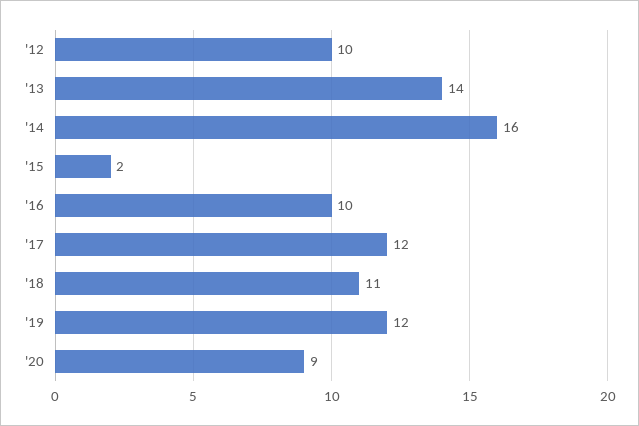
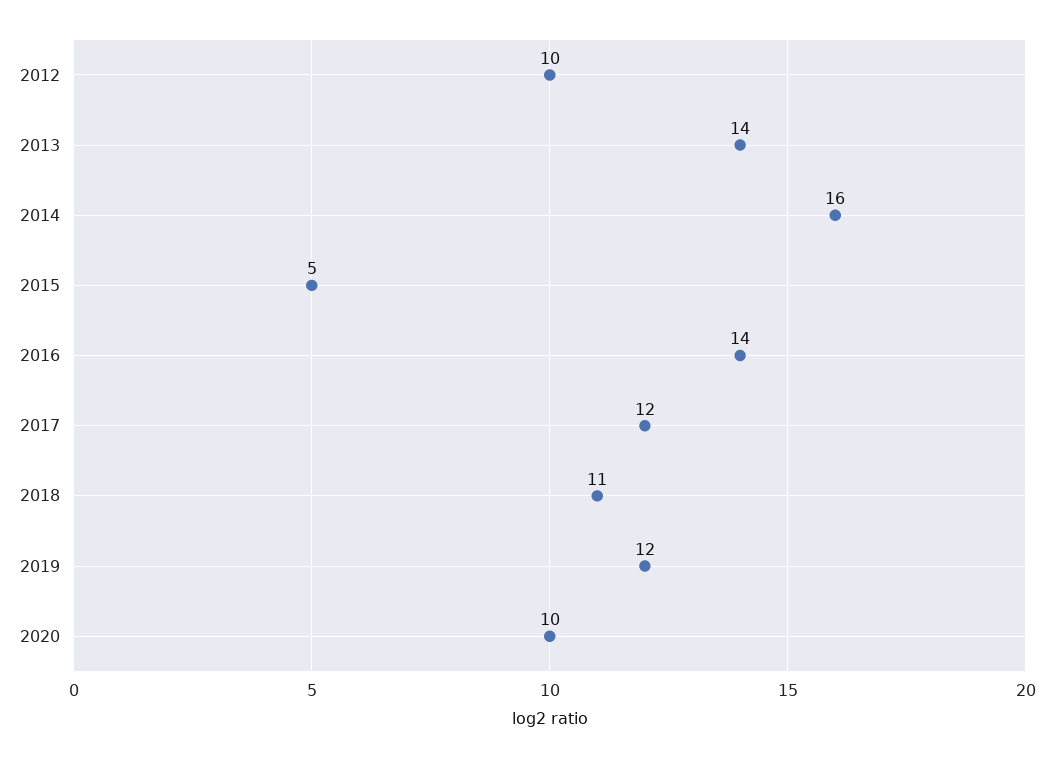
'15: 2 -> 5
'16: 10 -> 14
'20: 9 -> 10

